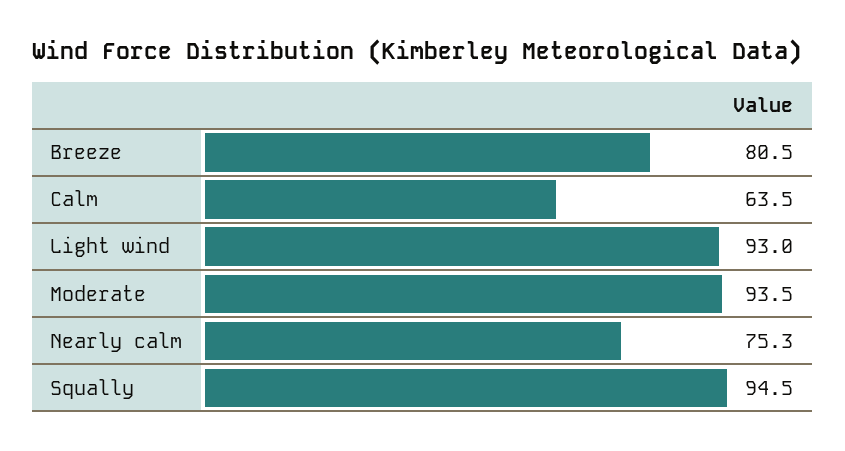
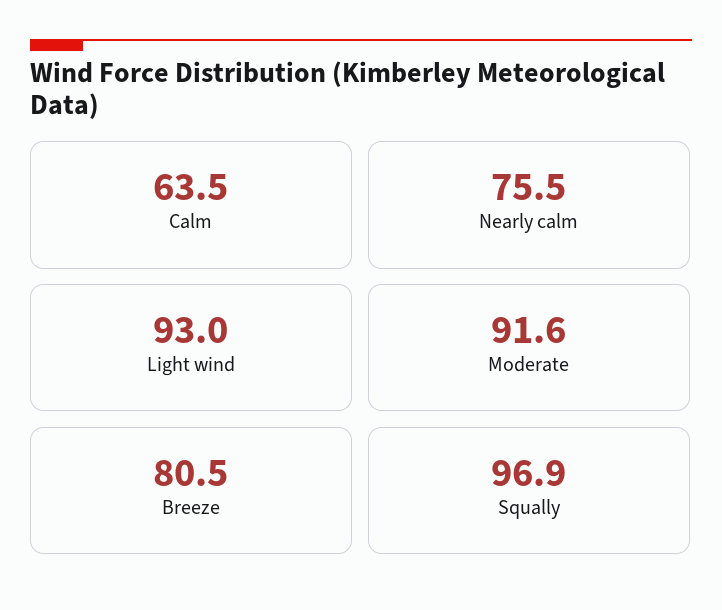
Moderate: 93.5 -> 91.6
Nearly calm: 75.3 -> 75.5
Squally: 94.5 -> 96.9

